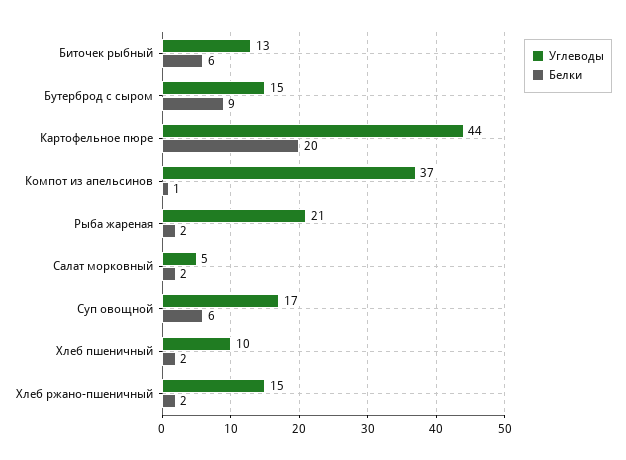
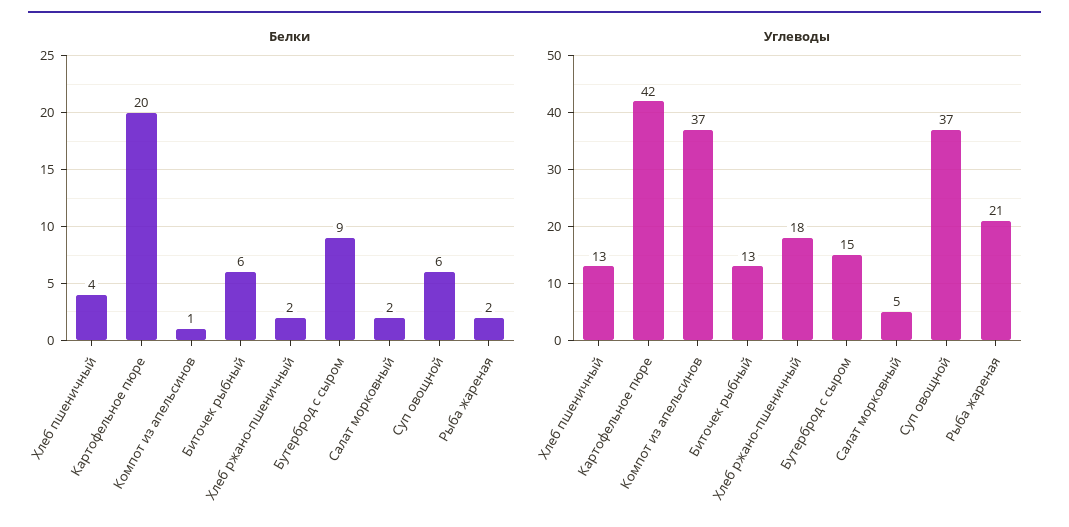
Углеводы, Картофельное пюре: 44 -> 42
Углеводы, Суп овощной: 17 -> 37
Углеводы, Хлеб пшеничный: 10 -> 13
Белки, Хлеб пшеничный: 2 -> 4
Углеводы, Хлеб ржано-пшеничный: 15 -> 18

